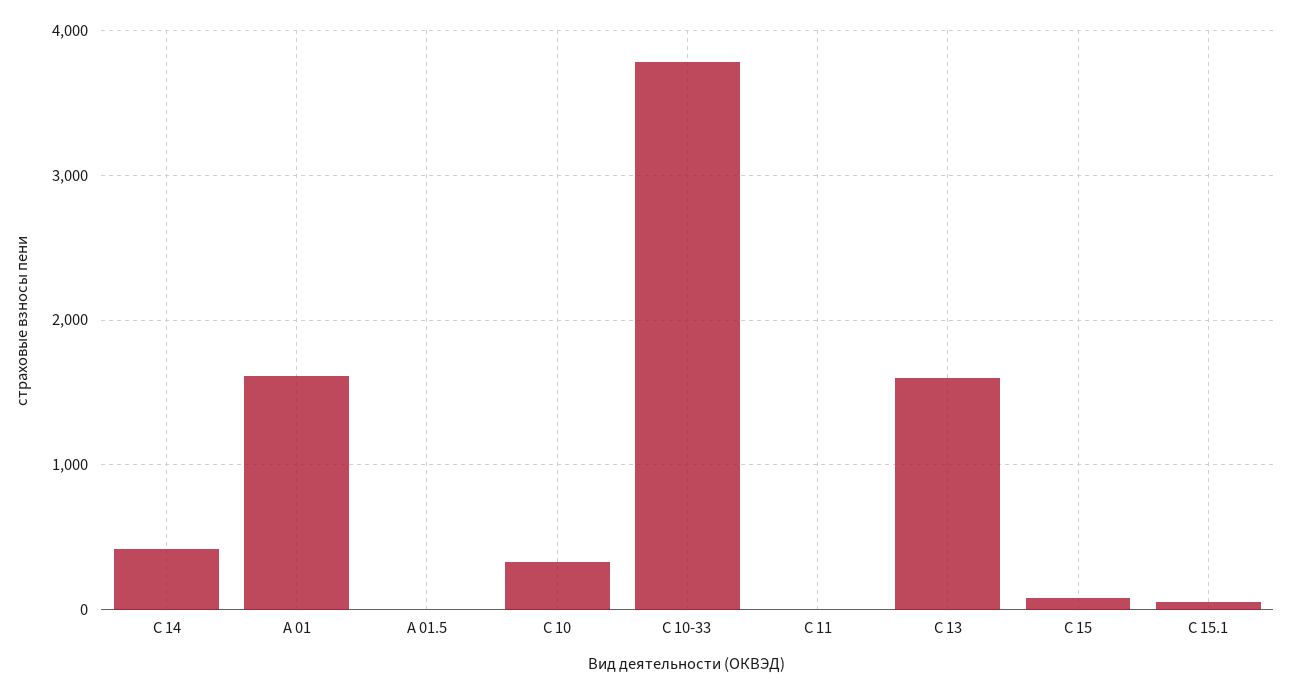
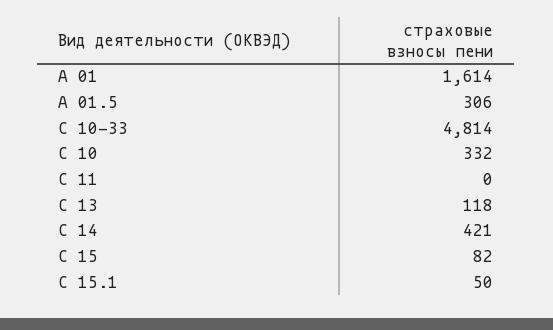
А 01.5: 0 -> 306
С 10-33: 3800 -> 4814
С 13: 1600 -> 118

